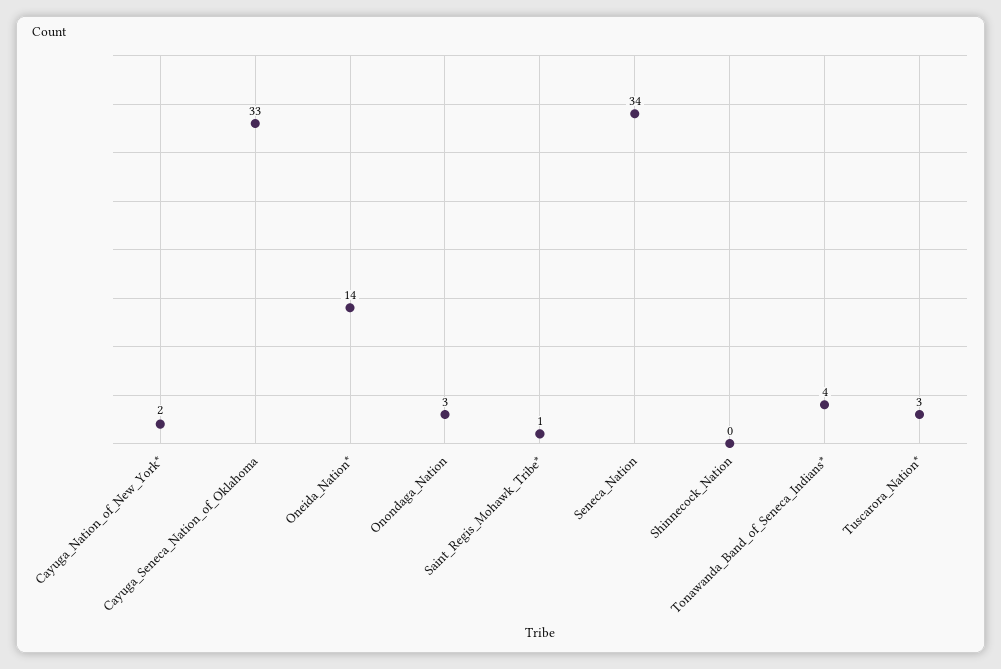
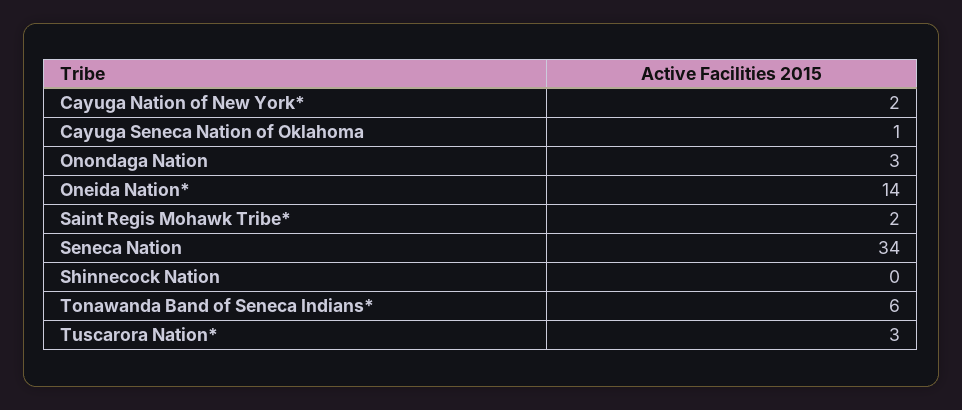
Cayuga_Seneca_Nation_of_Oklahoma: 33 -> 1
Saint_Regis_Mohawk_Tribe*: 1 -> 2
Tonawanda_Band_of_Seneca_Indians*: 4 -> 6

